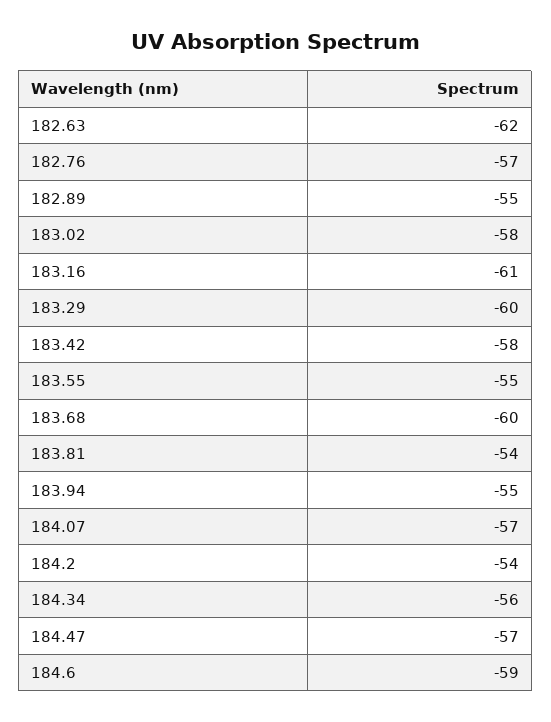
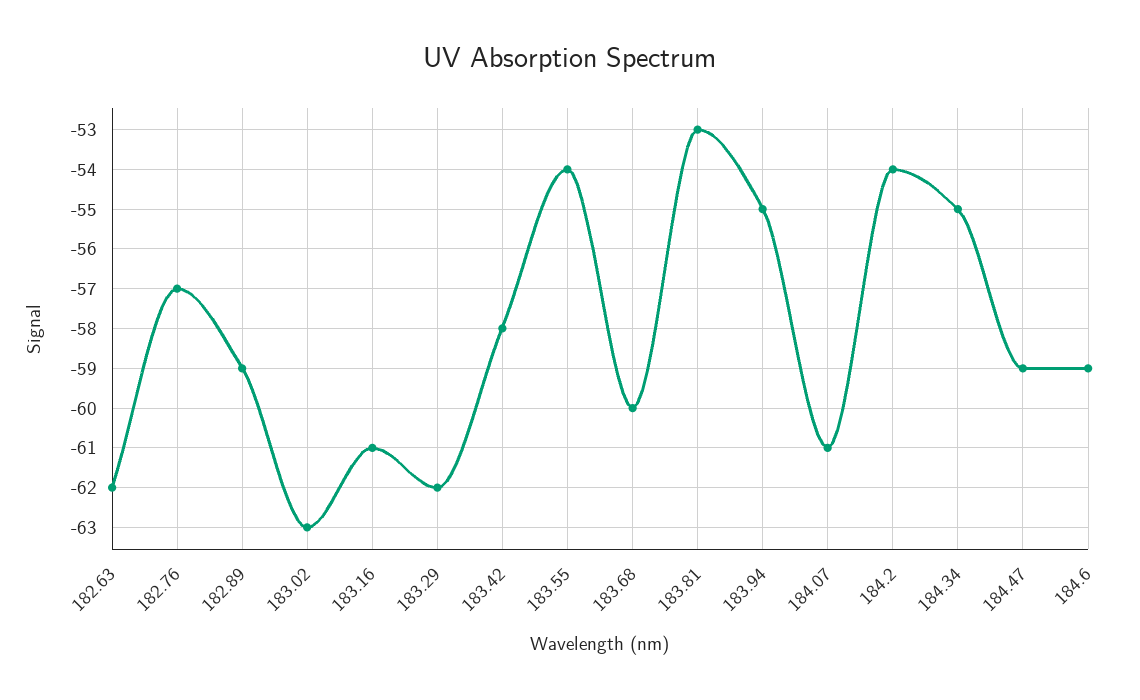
182.89: -55 -> -59
183.02: -58 -> -63
183.29: -60 -> -62
183.55: -55 -> -54
183.81: -54 -> -53
184.07: -57 -> -61
184.34: -56 -> -55
184.47: -57 -> -59

